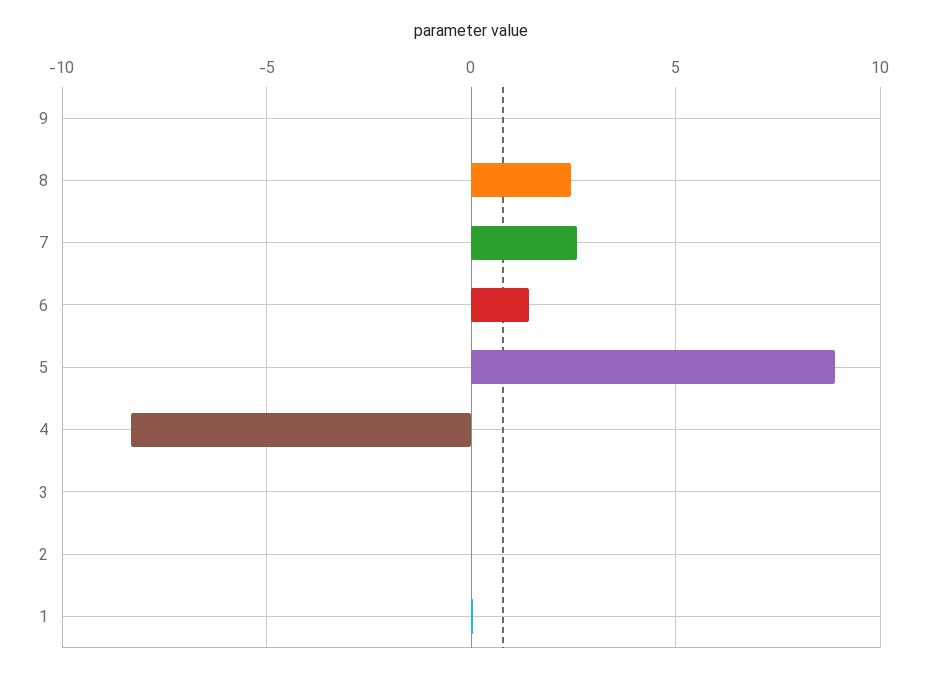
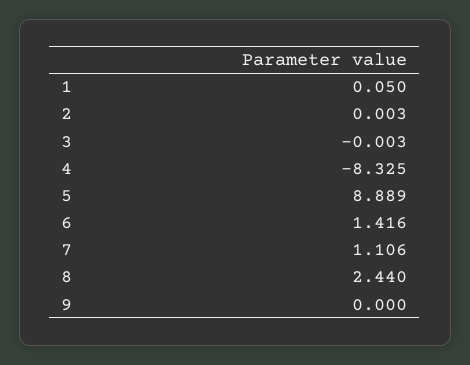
7: 2.5 -> 1.106

